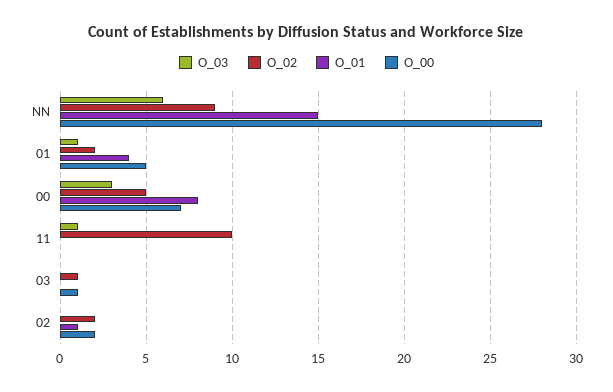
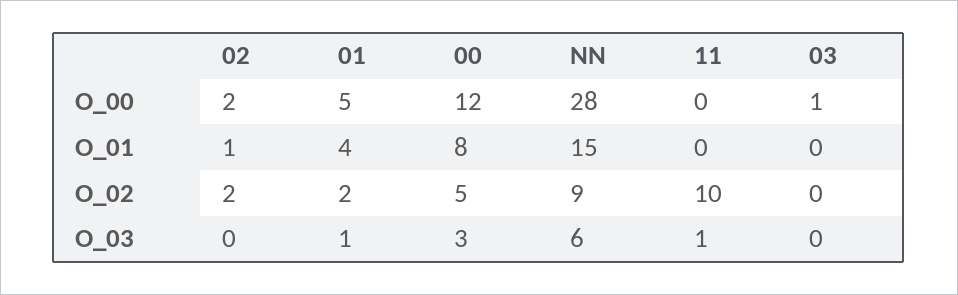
O_00, 00: 7 -> 12
O_02, 03: 1 -> 0

